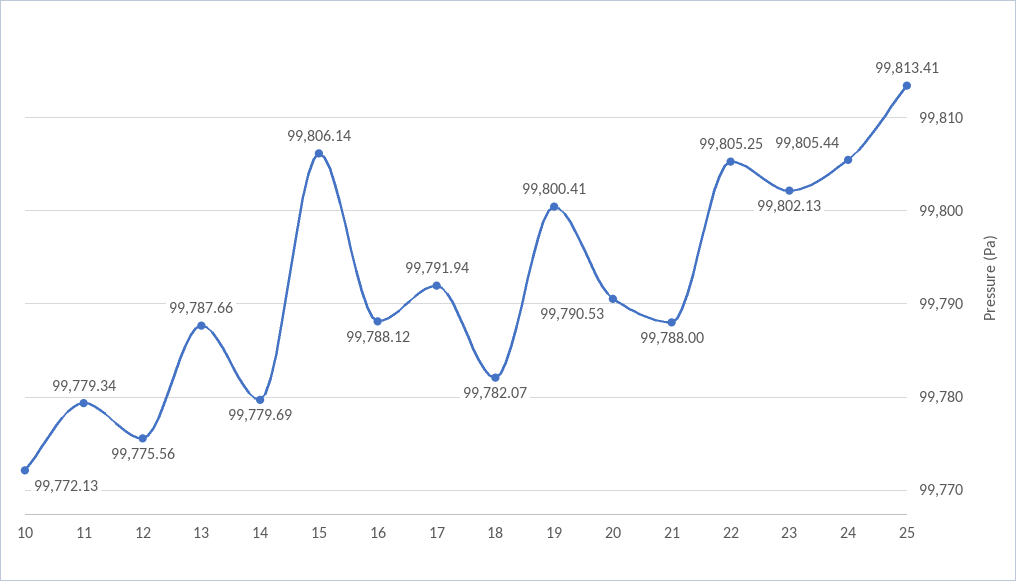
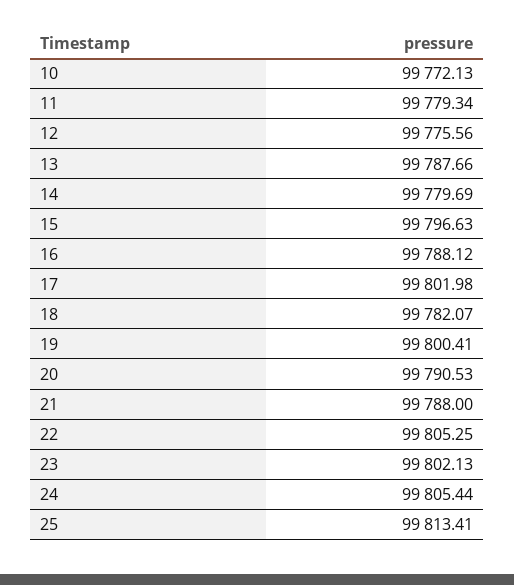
15: 99806.14 -> 99796.63
17: 99791.94 -> 99801.98

